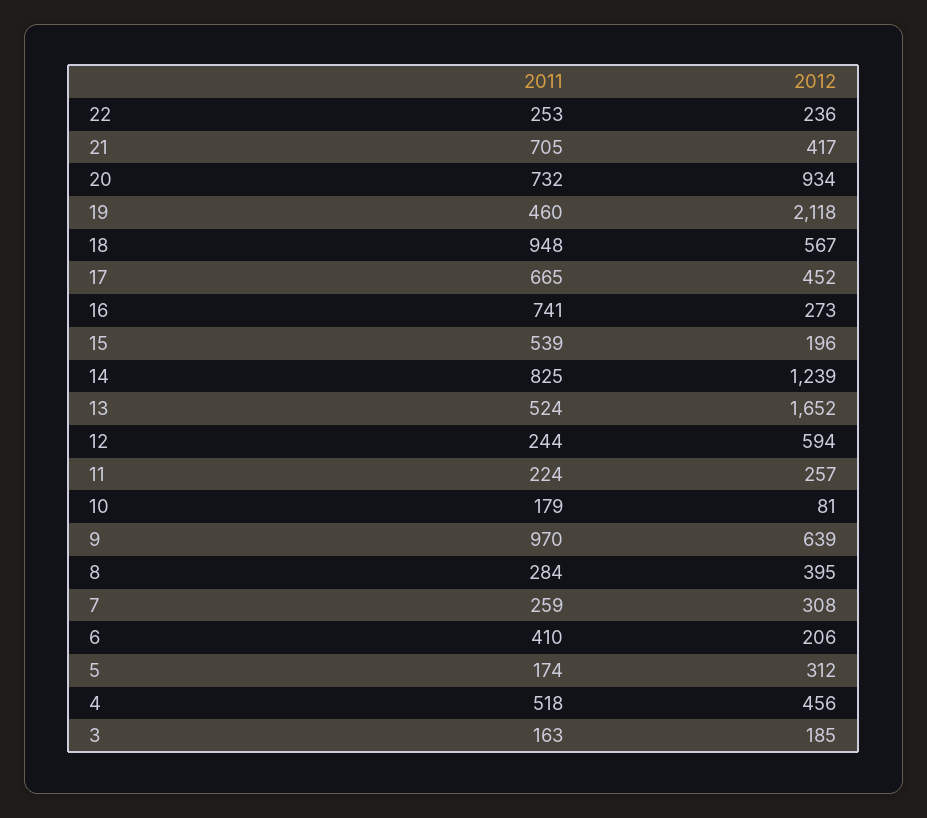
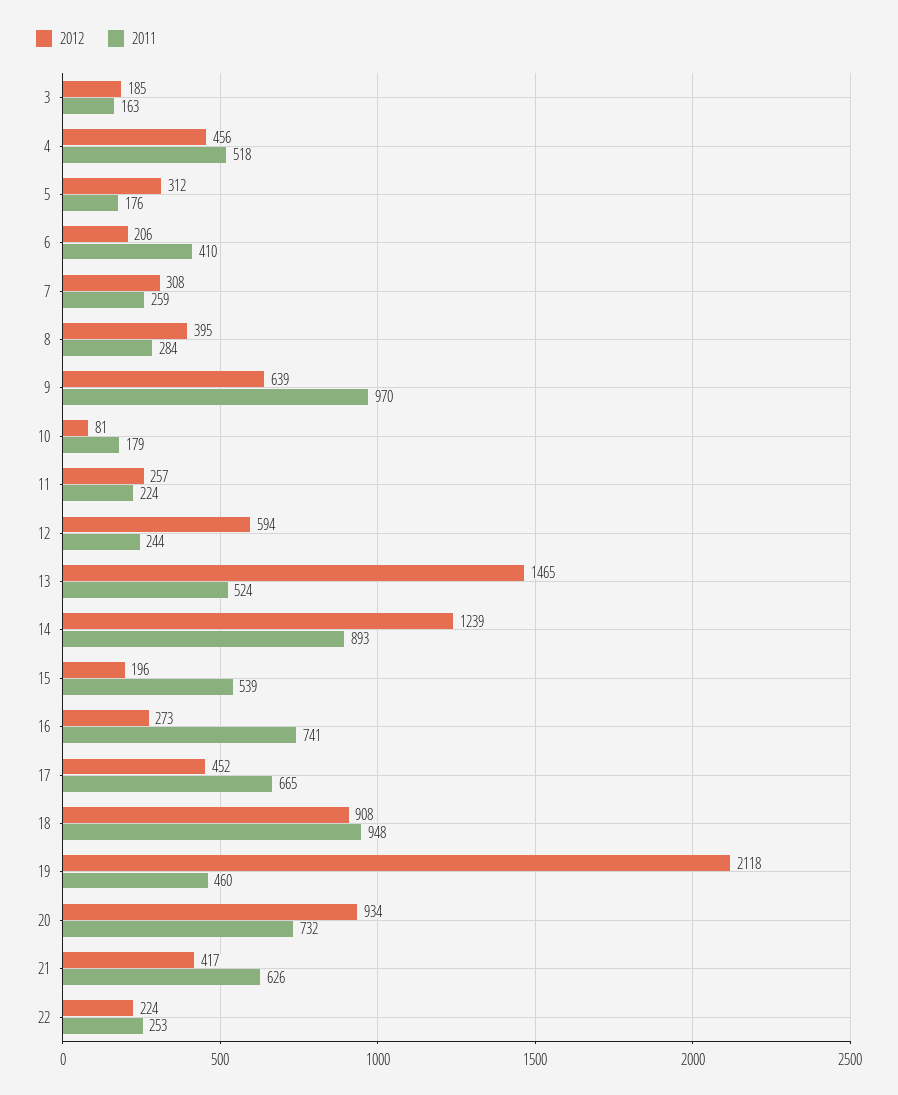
2012, 22: 236 -> 224
2011, 21: 705 -> 626
2012, 18: 567 -> 908
2011, 14: 825 -> 893
2012, 13: 1652 -> 1465
2011, 5: 174 -> 176

